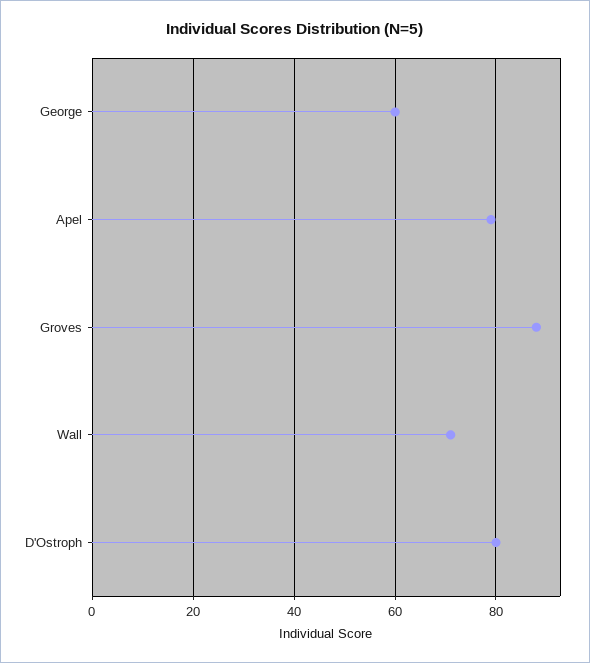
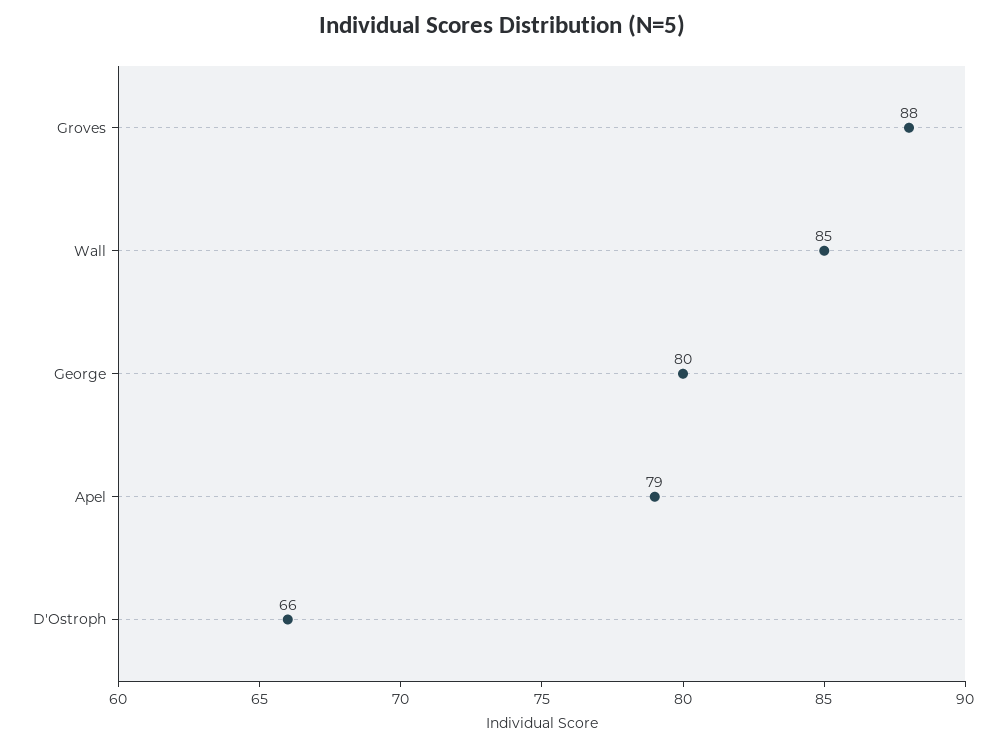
George: 60 -> 80
Wall: 70 -> 85
D'Ostroph: 80 -> 66

